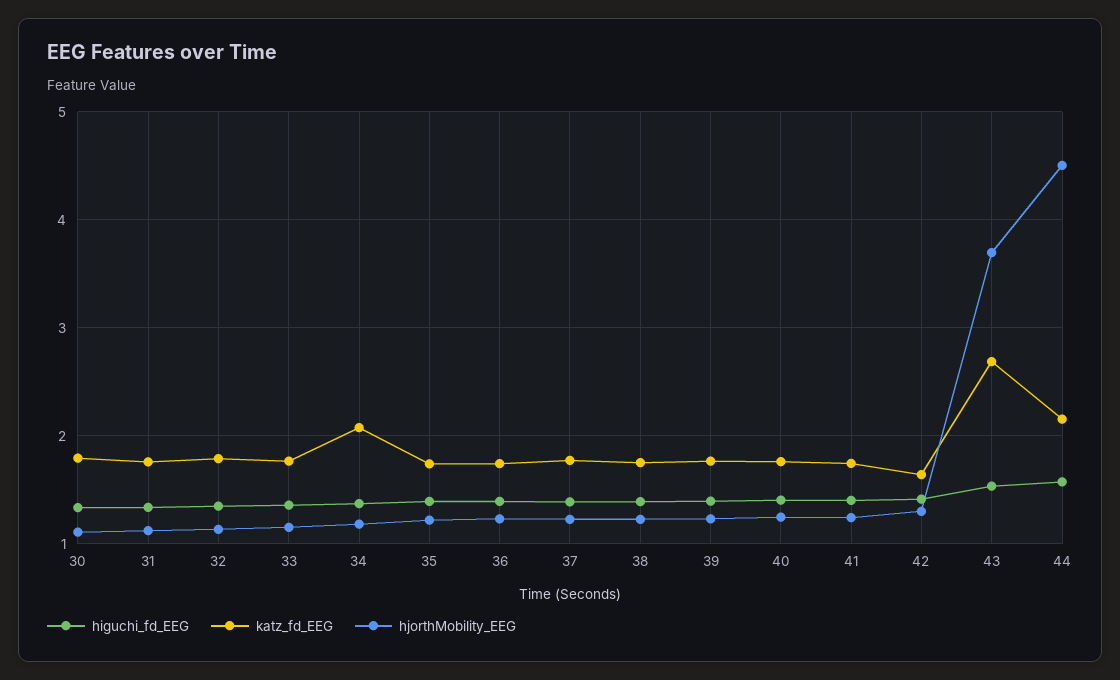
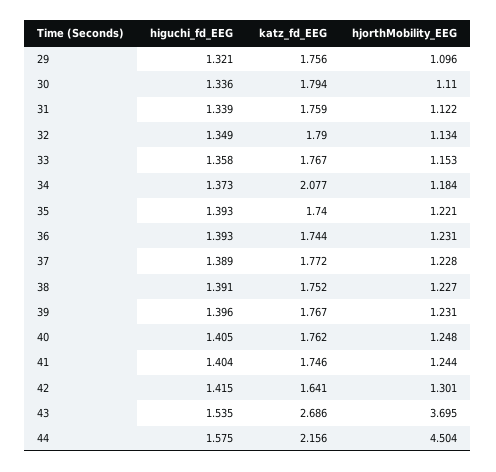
higuchi_fd_EEG, 29: none -> 1.321
katz_fd_EEG, 29: none -> 1.756
hjorthMobility_EEG, 29: none -> 1.096

